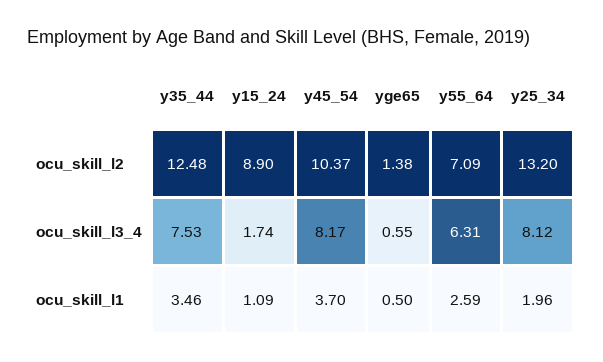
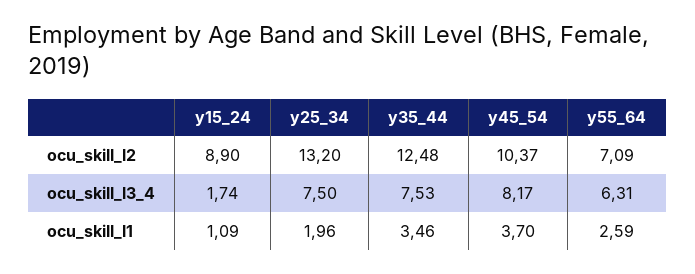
yge65, ocu_skill_l2: 1.38 -> none
yge65, ocu_skill_l3_4: 0.55 -> none
y25_34, ocu_skill_l3_4: 8.12 -> 7.5
yge65, ocu_skill_l1: 0.5 -> none

